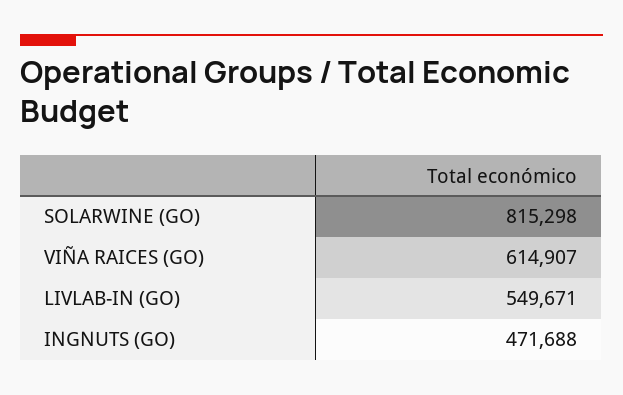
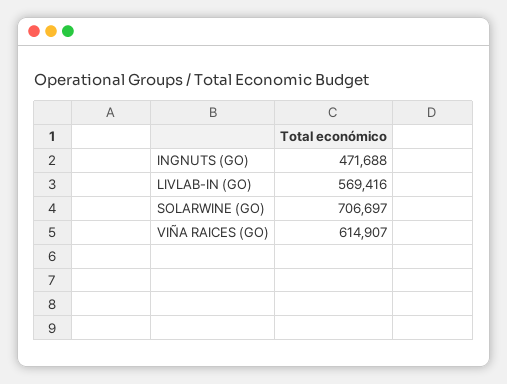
SOLARWINE (GO): 815298 -> 706697
LIVLAB-IN (GO): 549671 -> 569416

